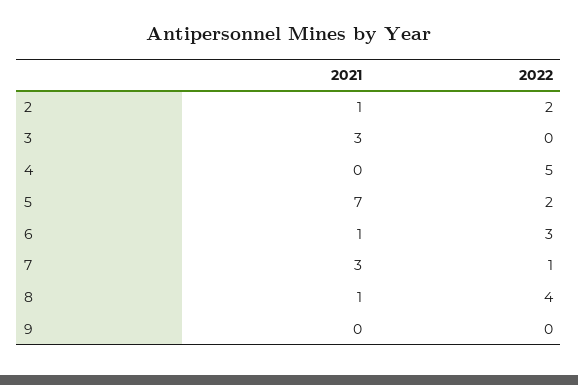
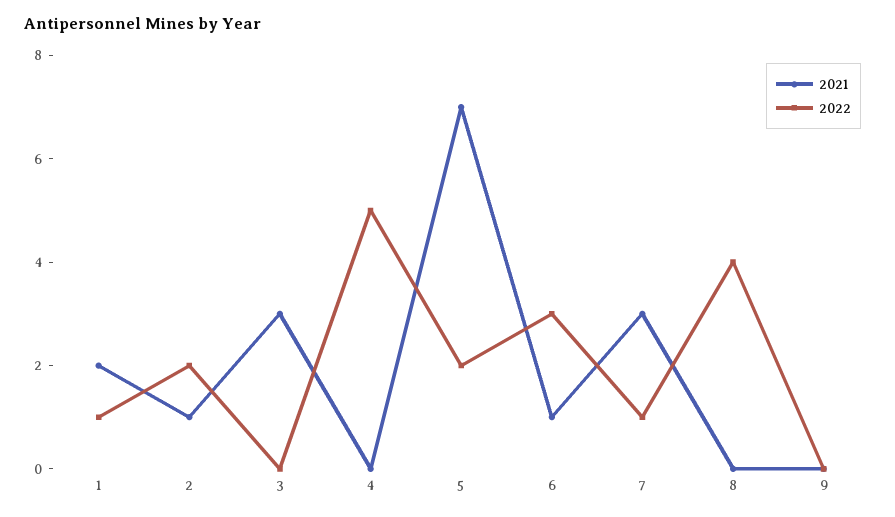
2021, 8: 1 -> 0
2021, 1: none -> 2
2022, 1: none -> 1

